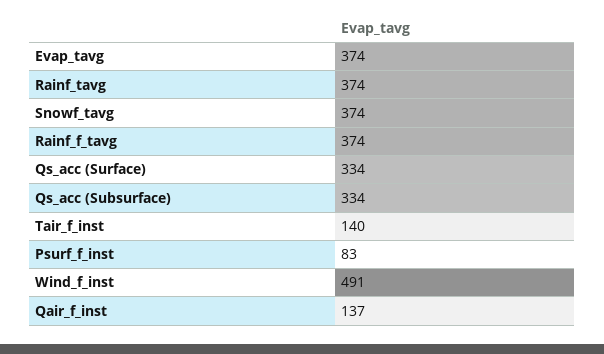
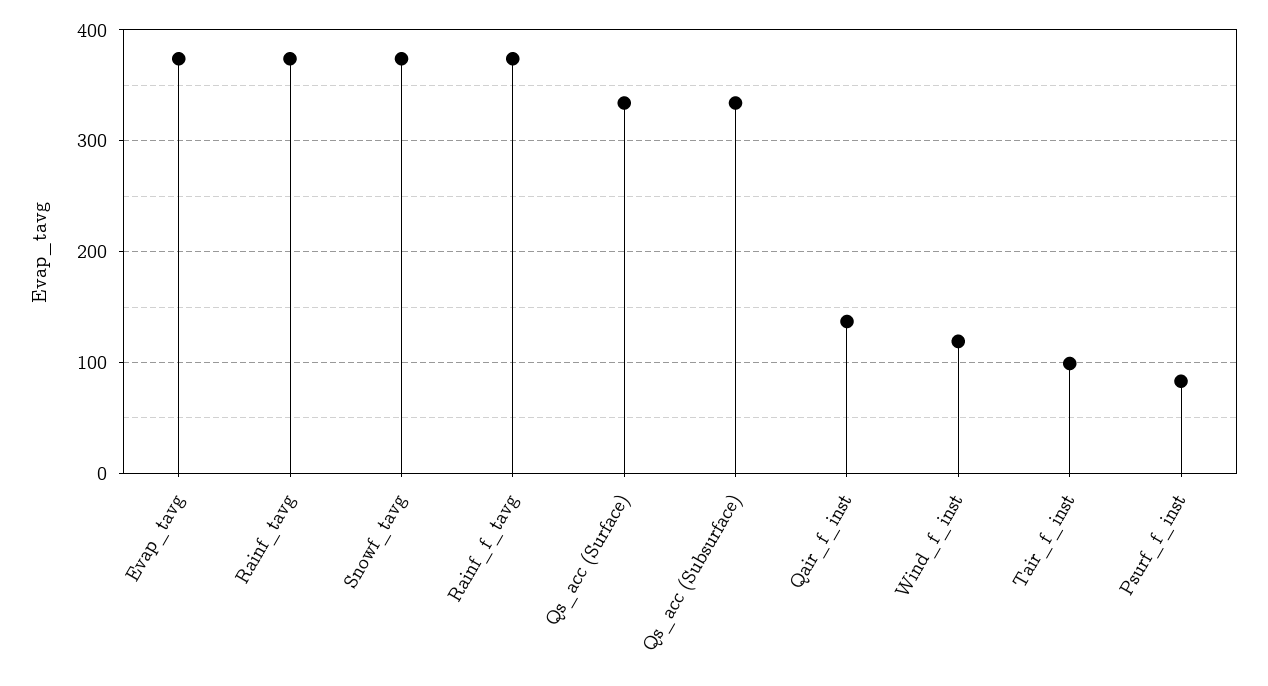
Tair_f_inst: 140 -> 100
Wind_f_inst: 491 -> 120

